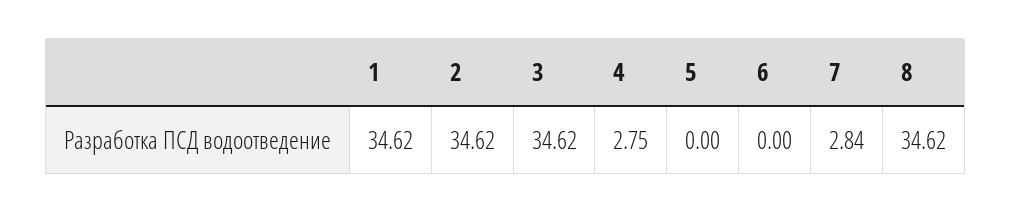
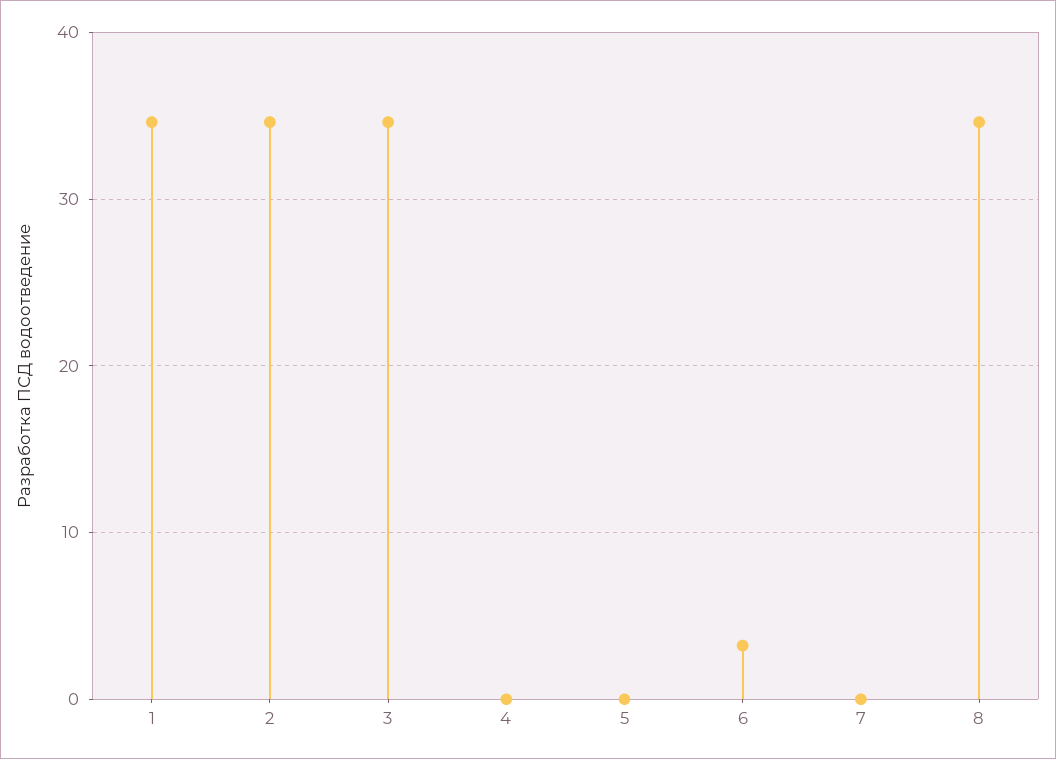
4: 2.75 -> 0
6: 0 -> 3
7: 2.84 -> 0

